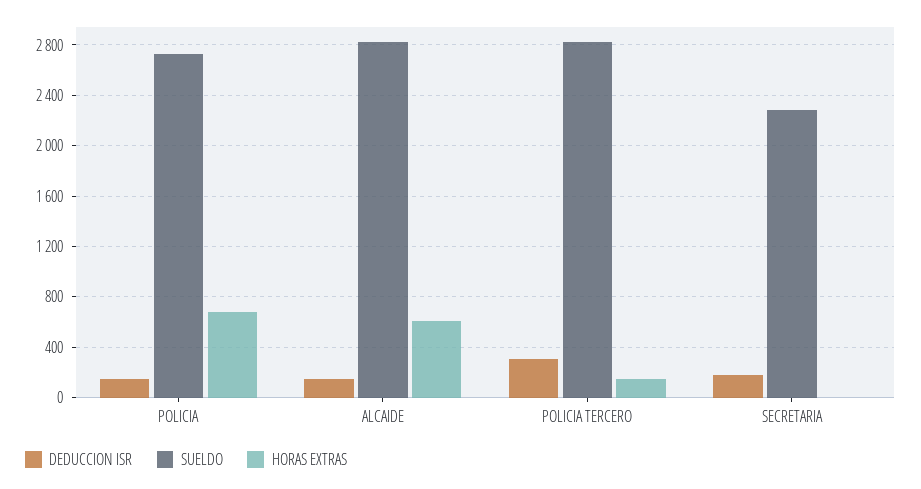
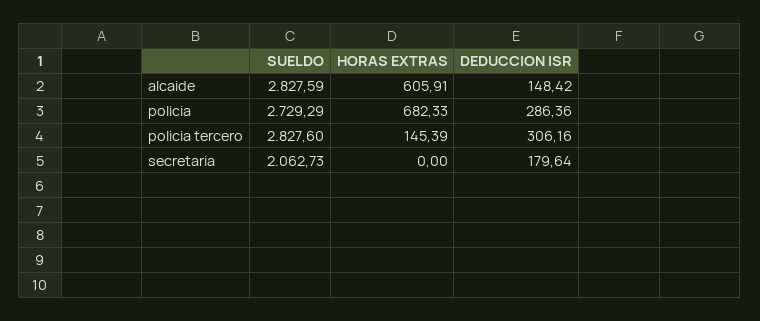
DEDUCCION ISR, POLICIA: 150 -> 286.36
SUELDO, SECRETARIA: 2300 -> 2062.73

